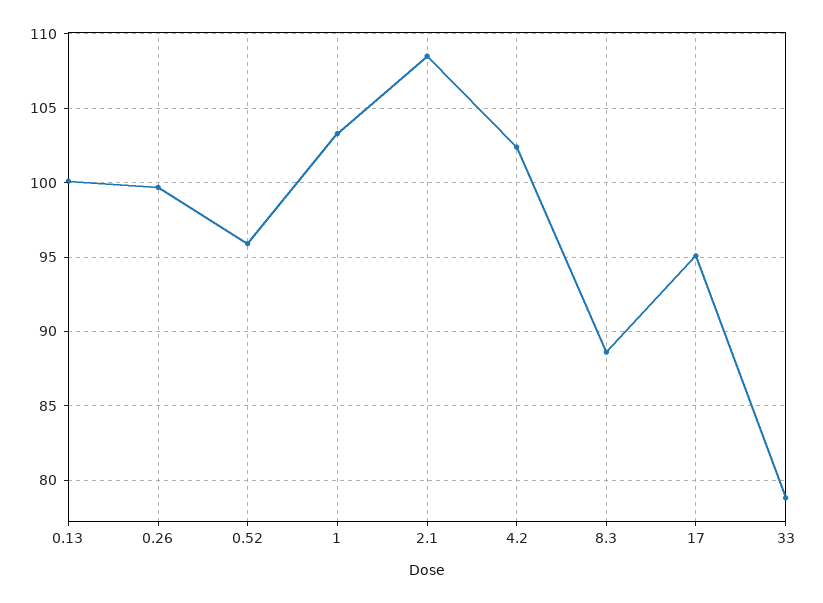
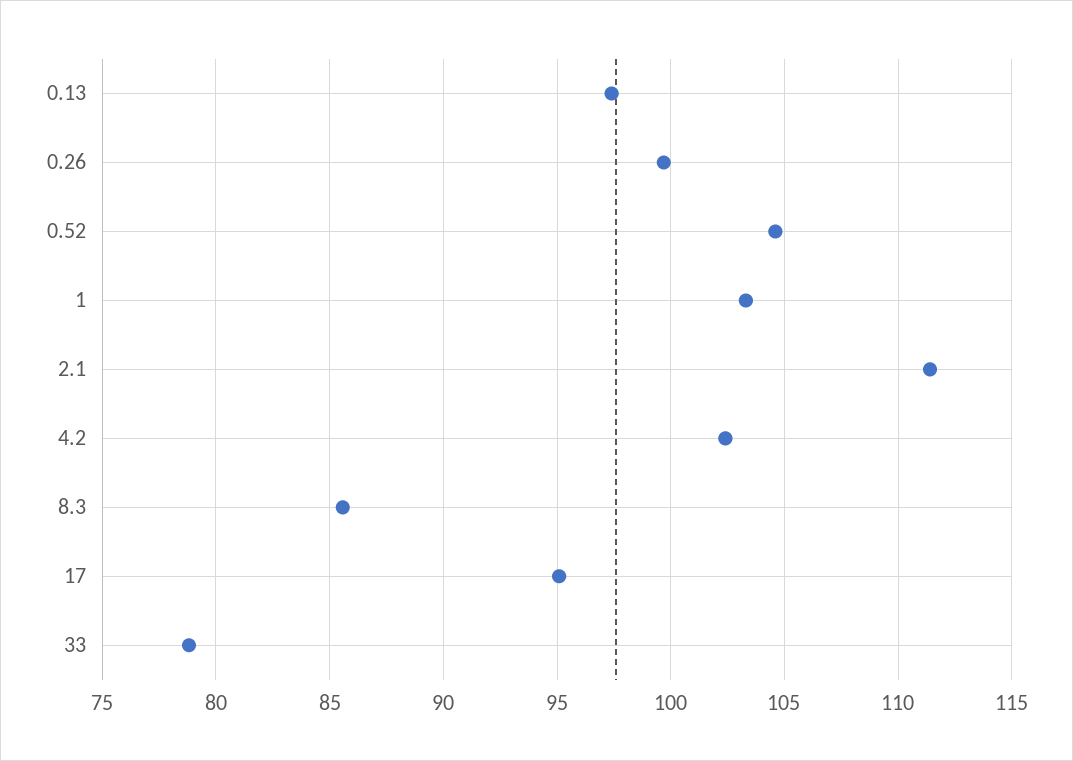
0.13: 100 -> 97.5
0.52: 96 -> 104.5
2.1: 108.5 -> 111.5
8.3: 88.5 -> 85.5

